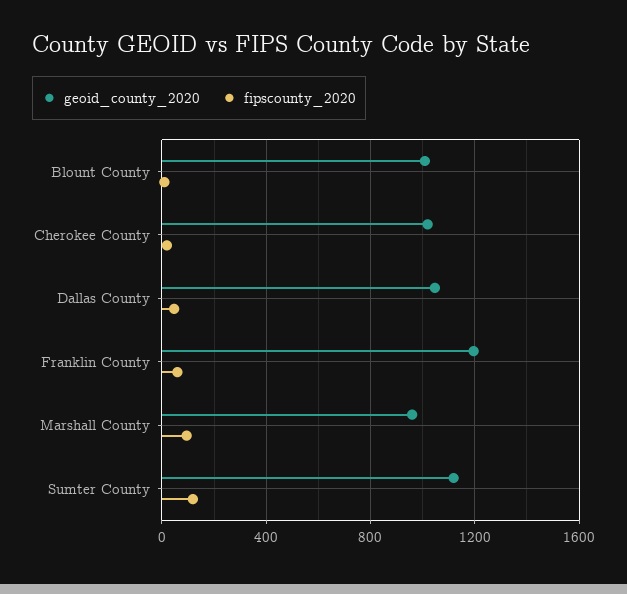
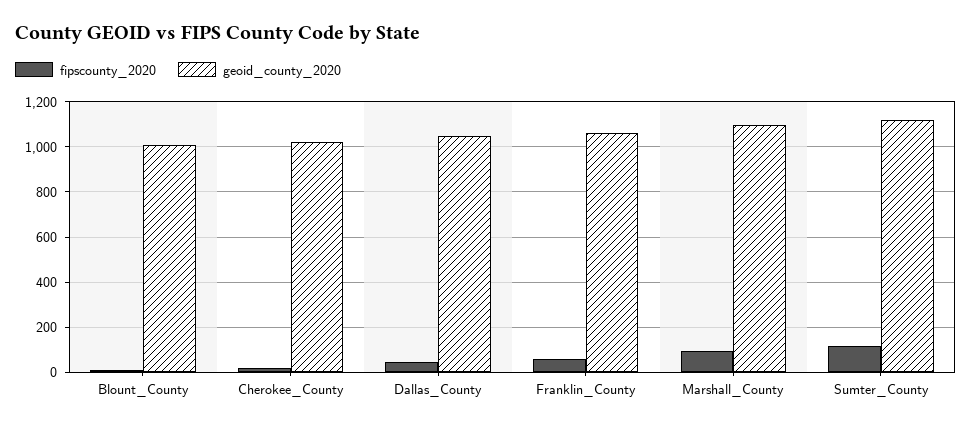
geoid_county_2020, Franklin County: 1200 -> 1050
geoid_county_2020, Marshall County: 950 -> 1100

